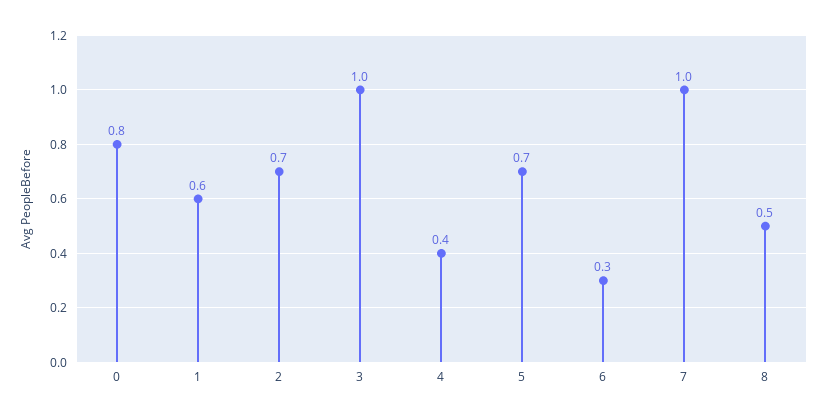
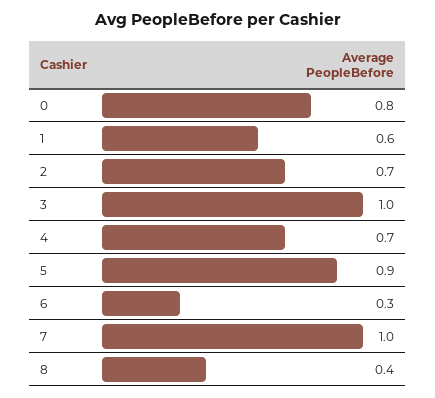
4: 0.4 -> 0.7
5: 0.7 -> 0.9
8: 0.5 -> 0.4

